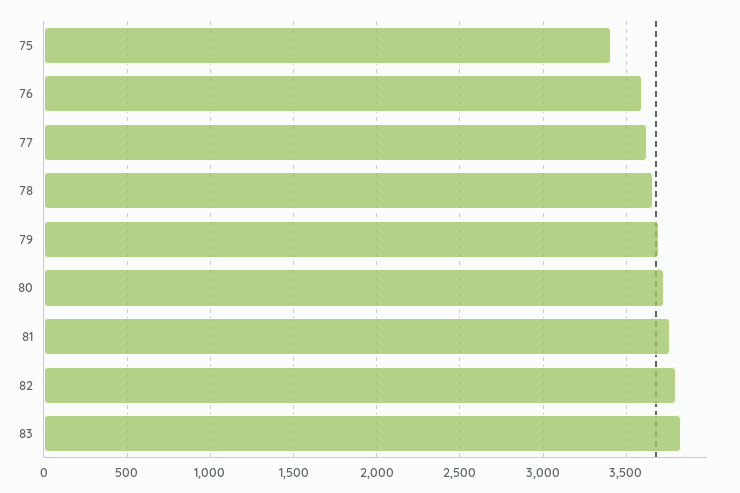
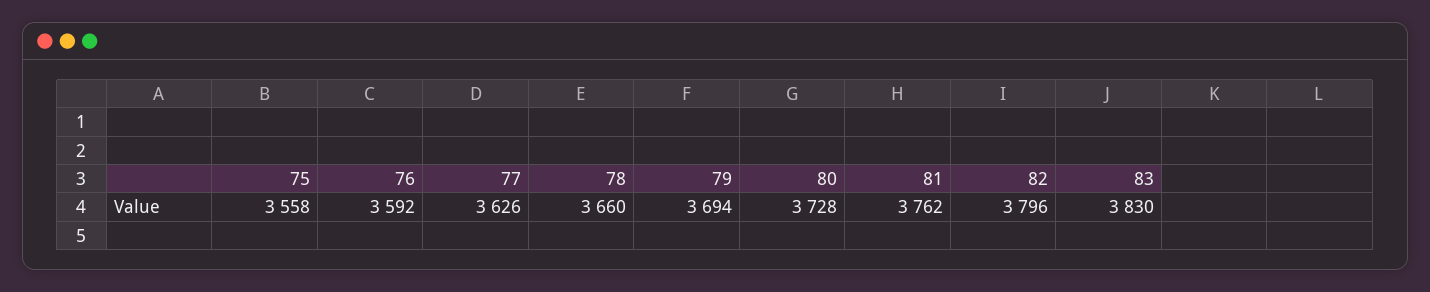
75: 3400 -> 3558

